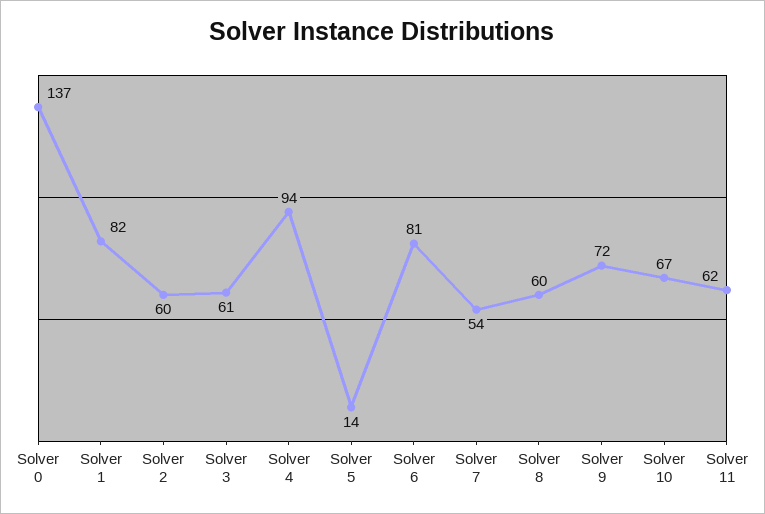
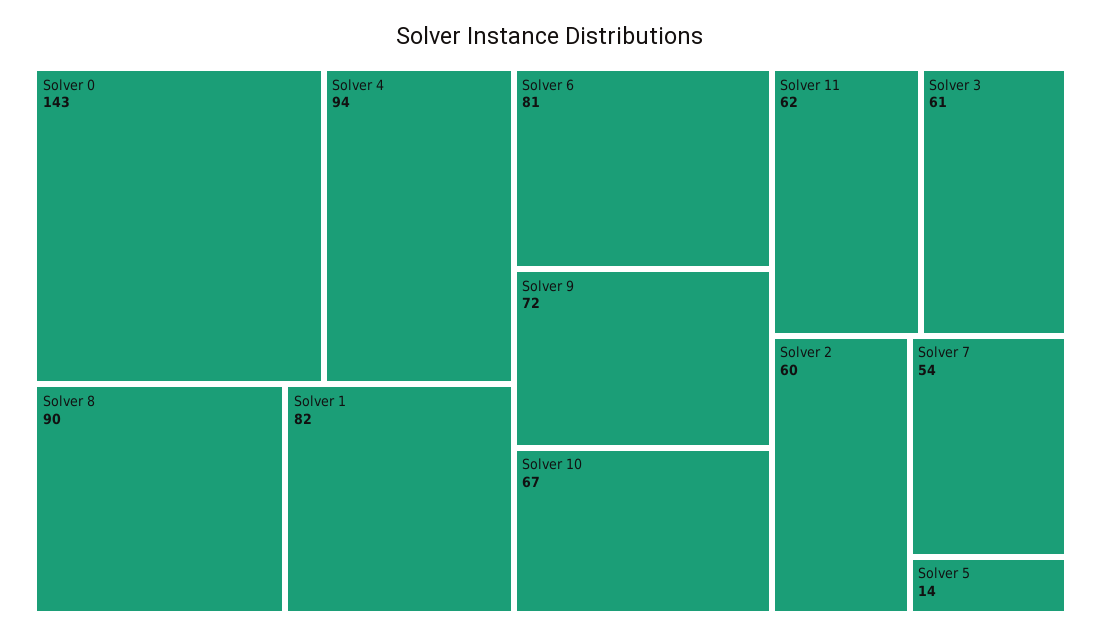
Solver 0: 137 -> 143
Solver 8: 60 -> 90

